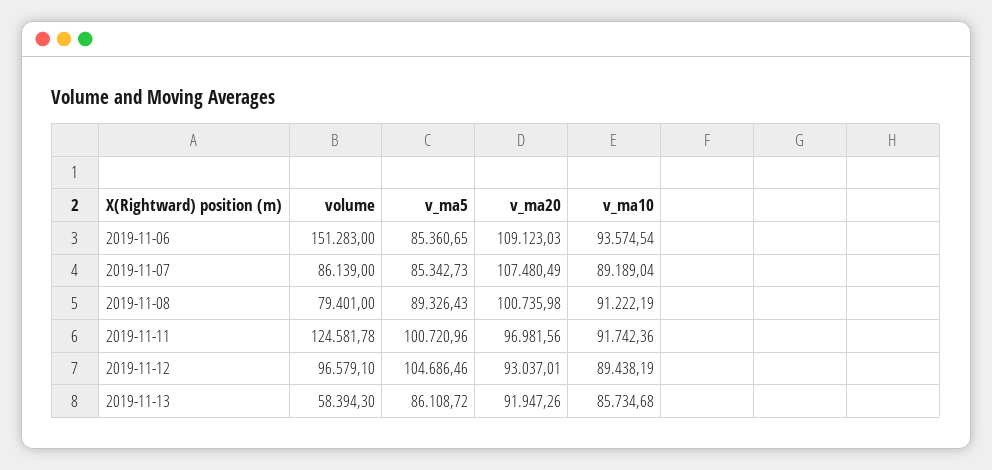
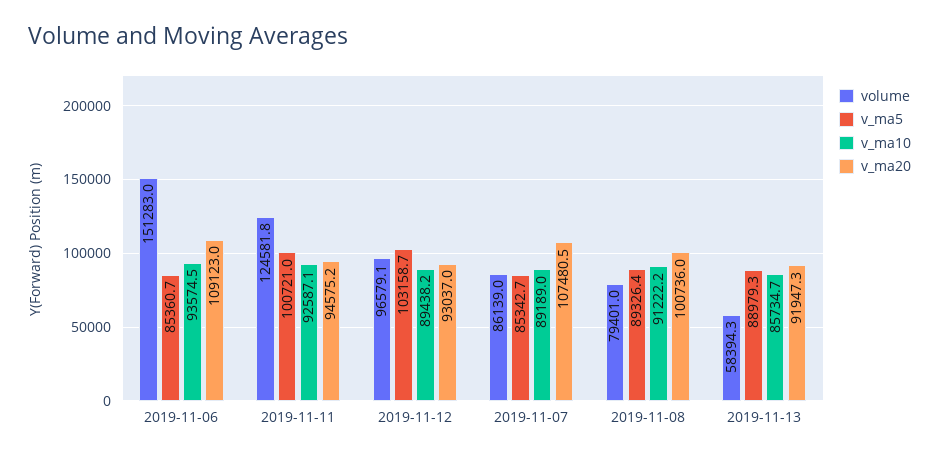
v_ma20, 2019-11-11: 96981.56 -> 94575.2
v_ma10, 2019-11-11: 91742.36 -> 92587.1
v_ma5, 2019-11-12: 104686.46 -> 103158.7
v_ma5, 2019-11-13: 86108.72 -> 88979.3

